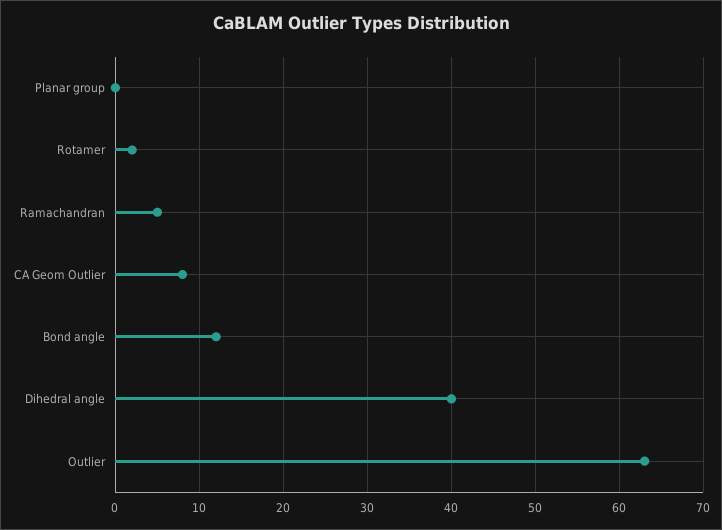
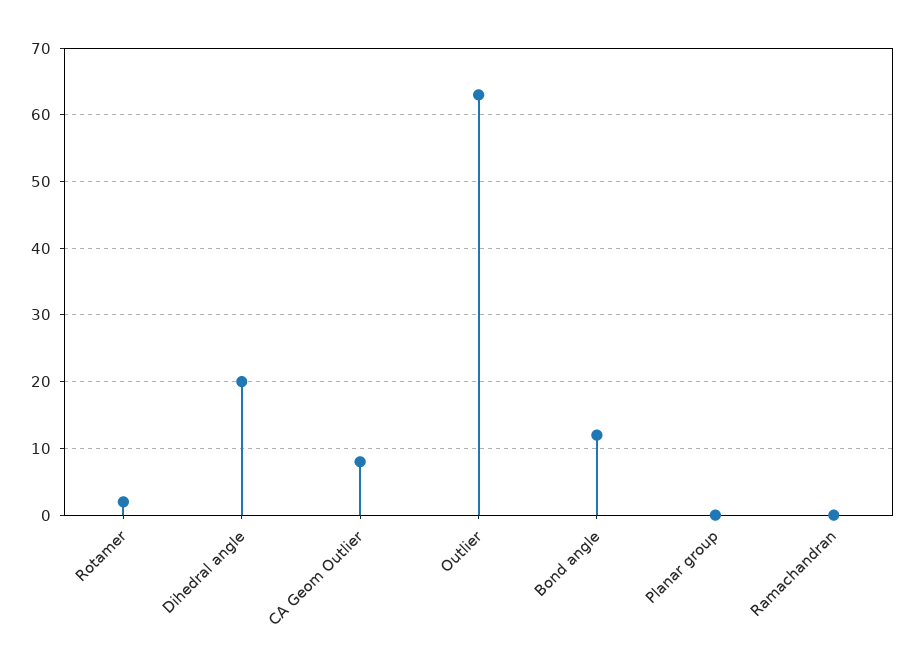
Ramachandran: 5 -> 0
Dihedral angle: 40 -> 20

